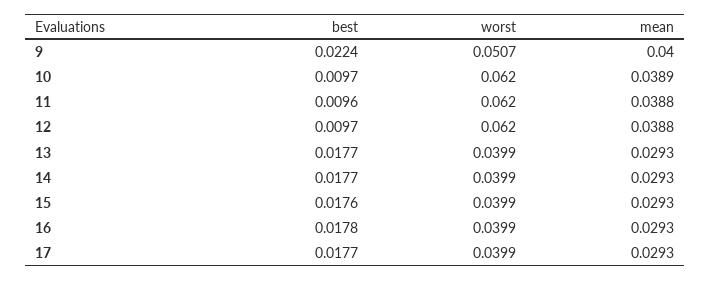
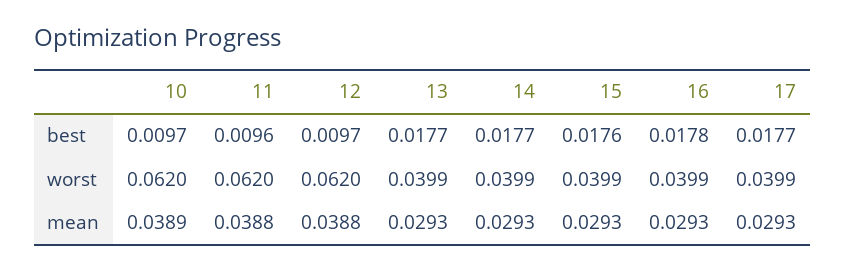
best, 9: 0.0224 -> none
worst, 9: 0.0507 -> none
mean, 9: 0.04 -> none

